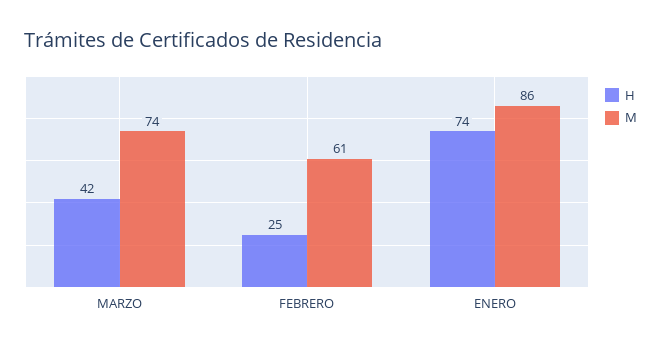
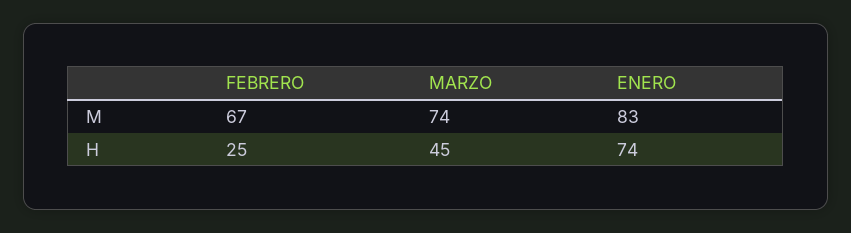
H, MARZO: 42 -> 45
M, FEBRERO: 61 -> 67
M, ENERO: 86 -> 83

